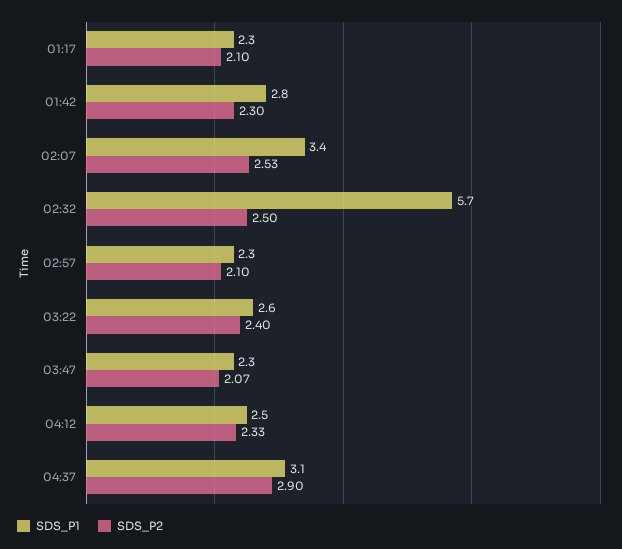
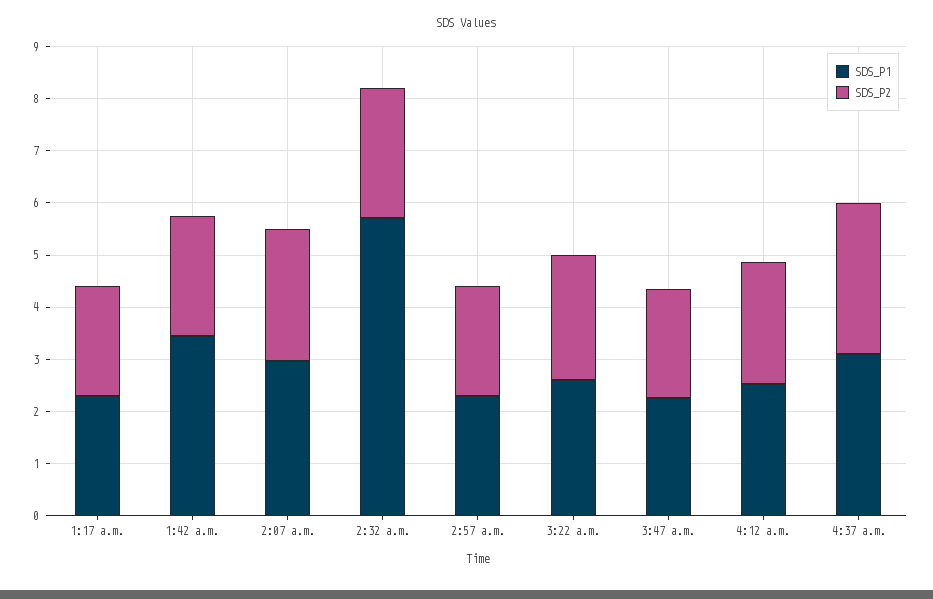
SDS_P1, 01:42: 2.8 -> 3.4
SDS_P1, 02:07: 3.4 -> 3

